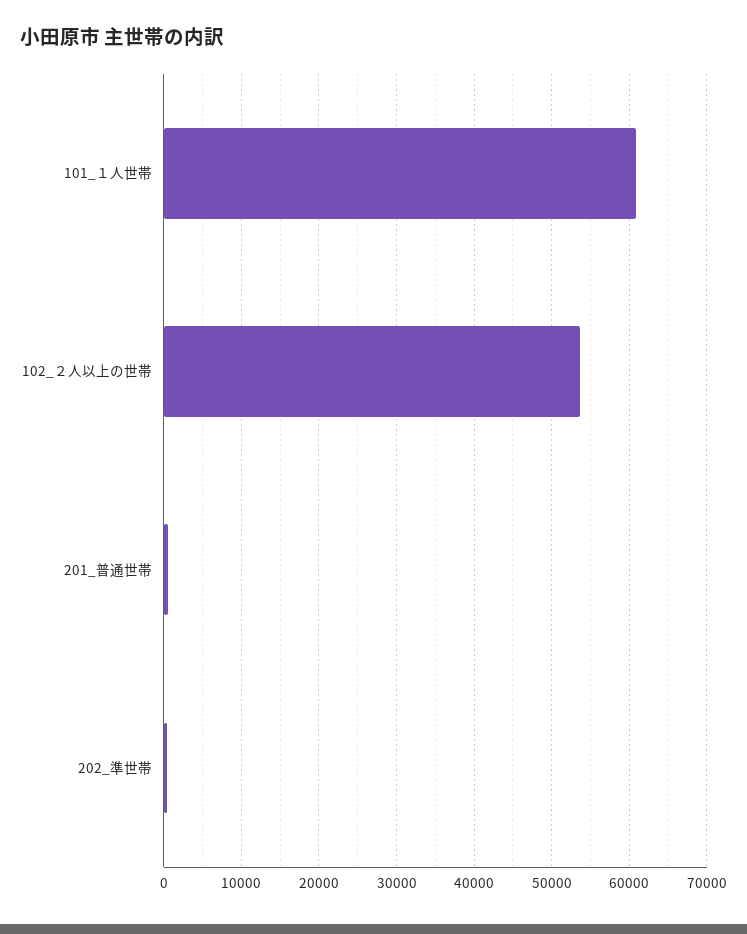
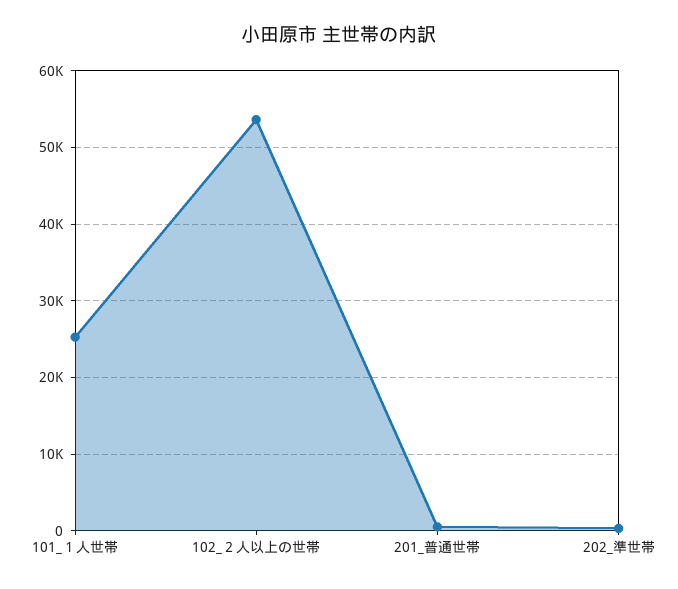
101_１人世帯: 61000 -> 25000

